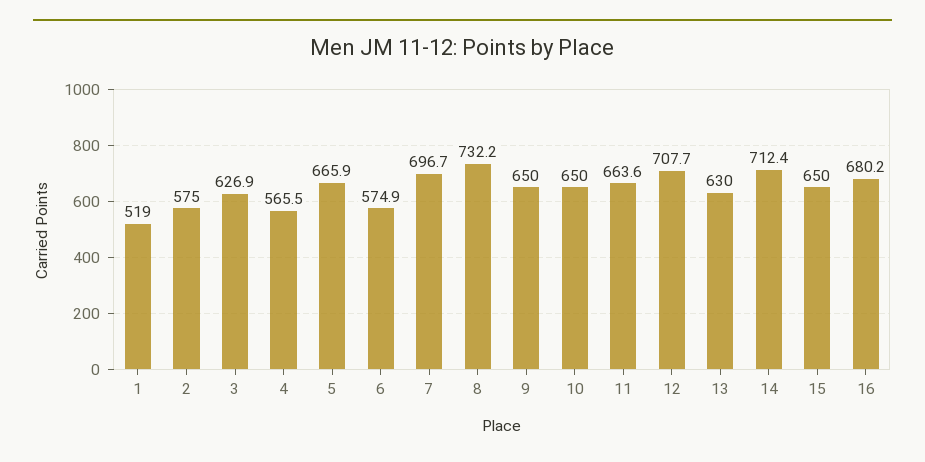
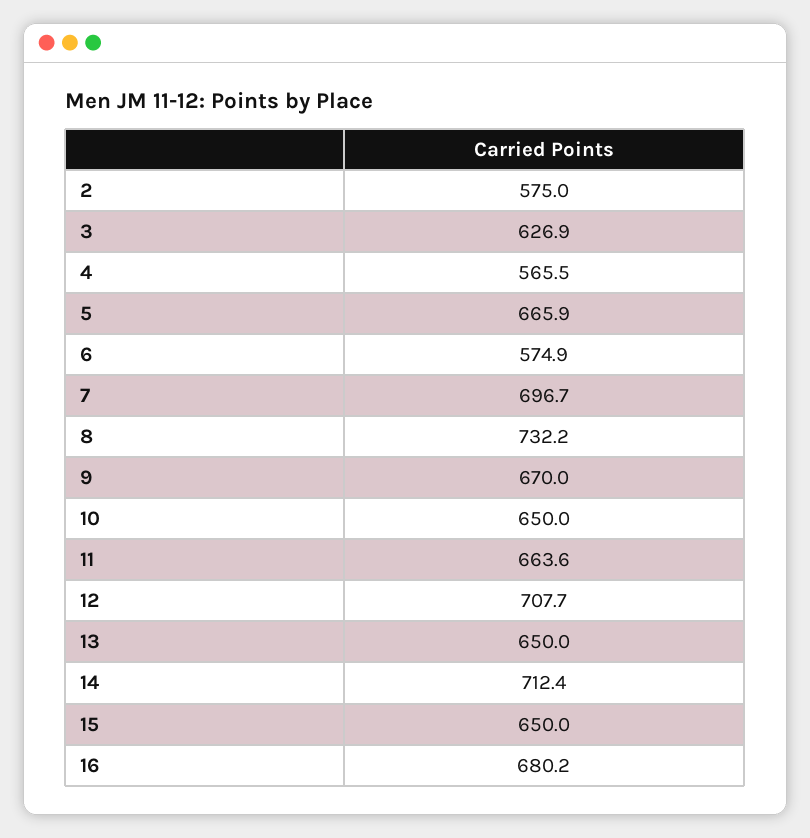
1: 519 -> none
9: 650 -> 670
13: 630 -> 650

